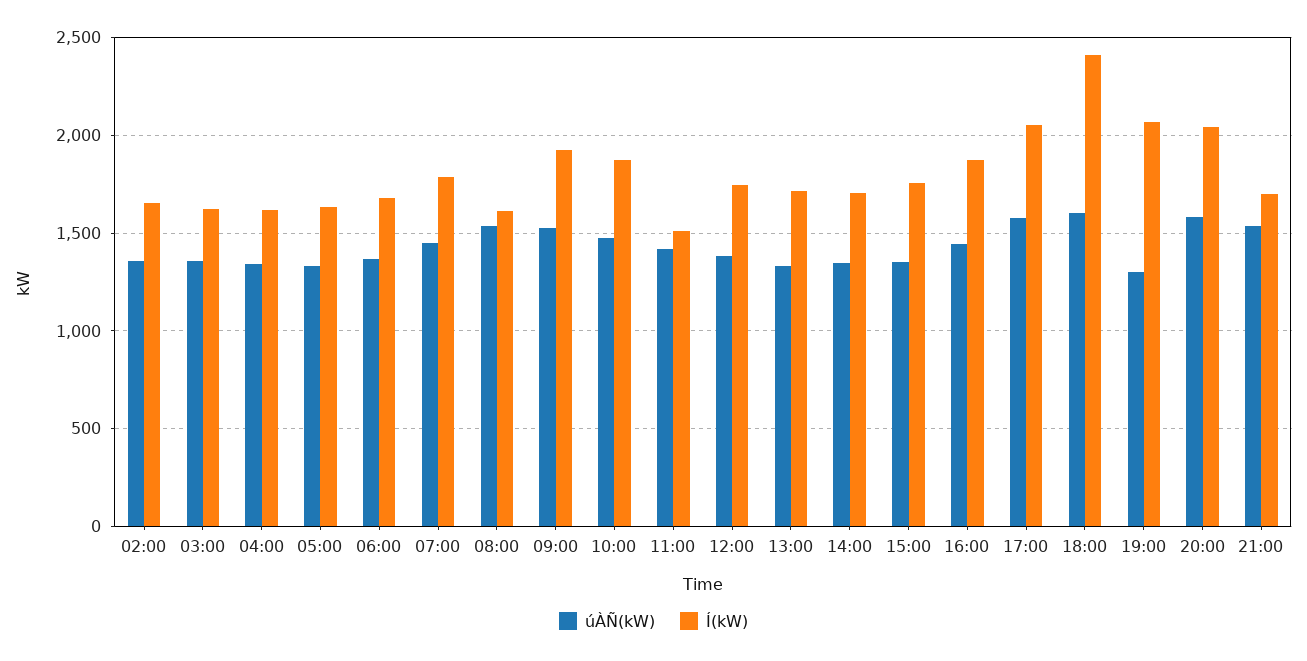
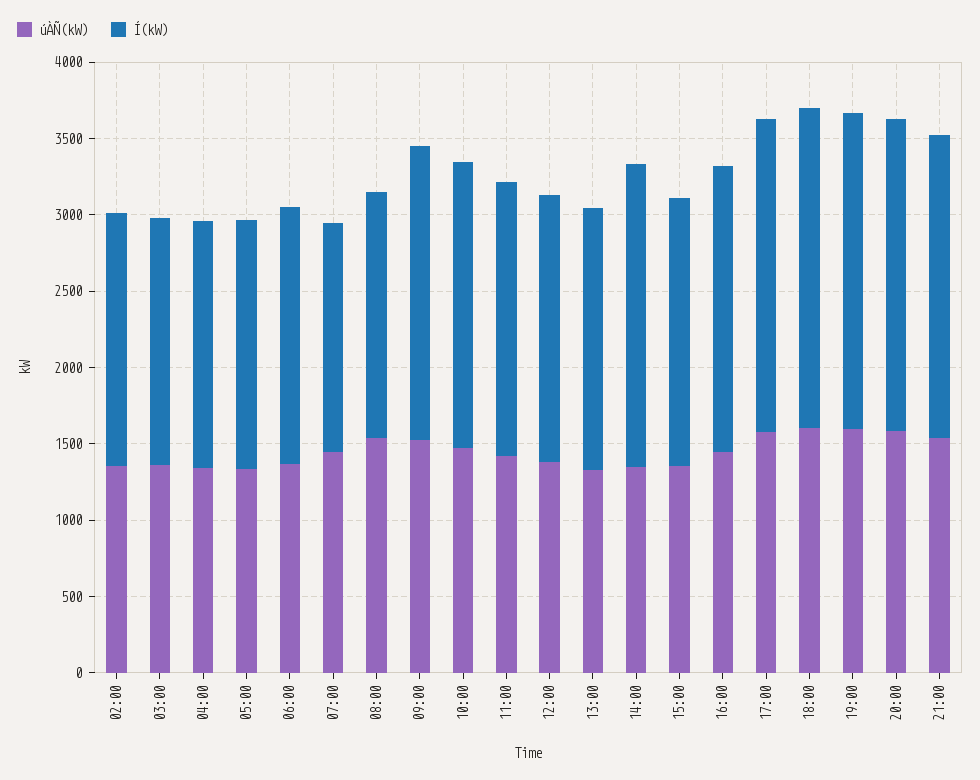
Í(kW), 07:00: 1800 -> 1500
Í(kW), 11:00: 1500 -> 1800
Í(kW), 14:00: 1700 -> 2000
Í(kW), 18:00: 2400 -> 2100
úÀÑ(kW), 19:00: 1300 -> 1600
Í(kW), 21:00: 1700 -> 2000

